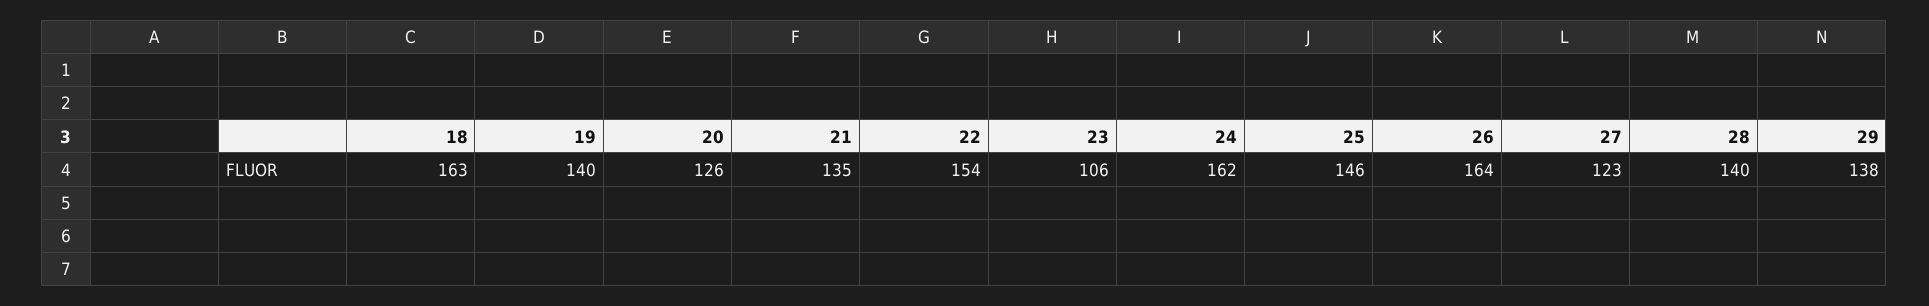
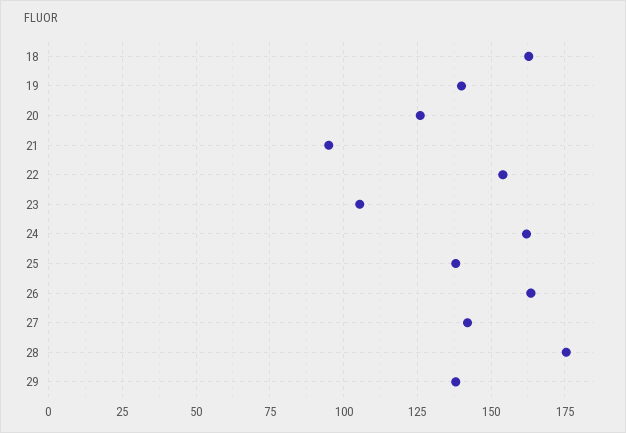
21: 135 -> 95
25: 146 -> 137.5
27: 123 -> 142.5
28: 140 -> 175

